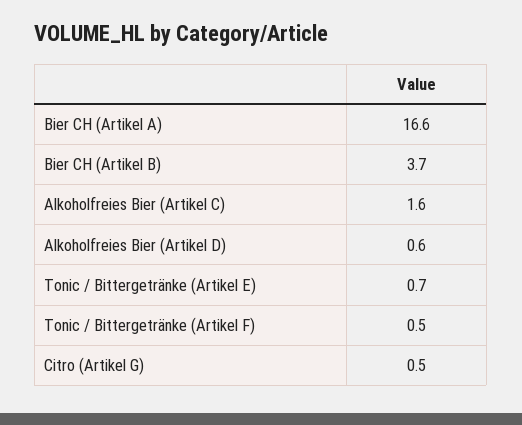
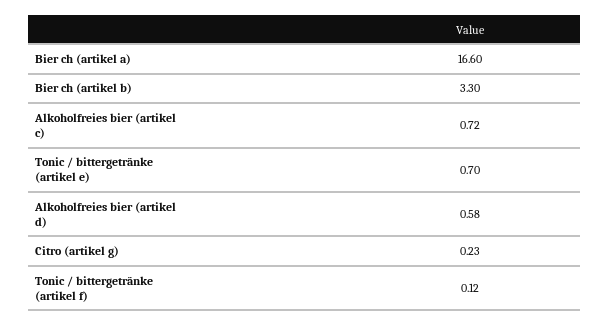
Bier CH (Artikel B): 3.7 -> 3.3
Alkoholfreies Bier (Artikel C): 1.6 -> 0.72
Tonic / Bittergetränke (Artikel F): 0.5 -> 0.12
Citro (Artikel G): 0.5 -> 0.23

